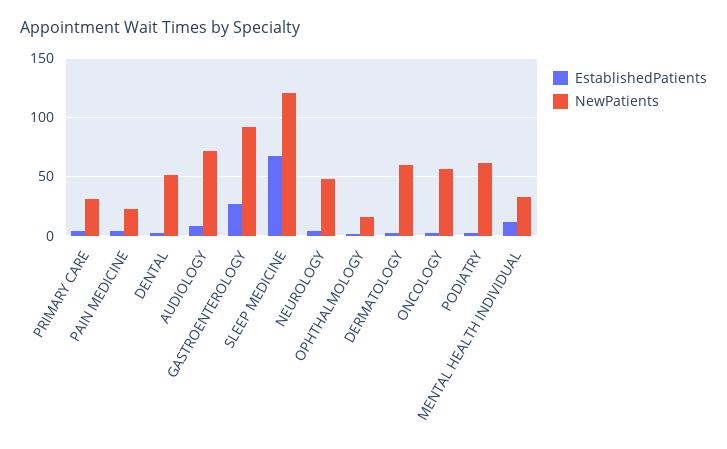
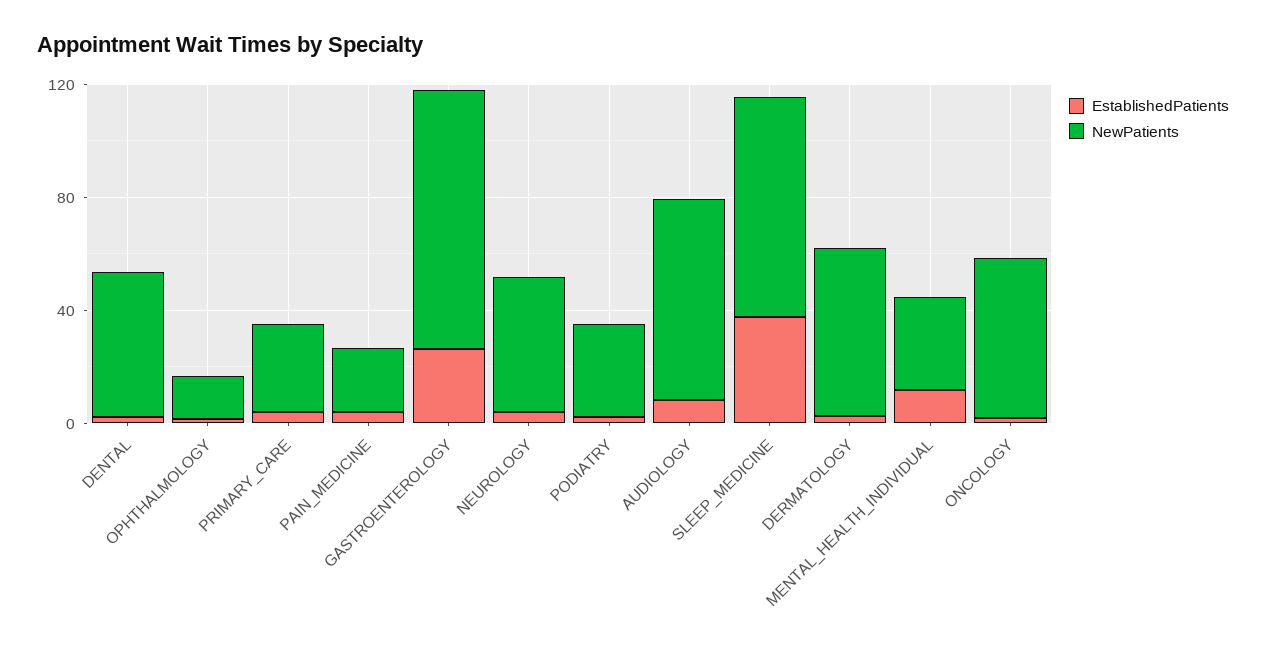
EstablishedPatients, SLEEP MEDICINE: 70 -> 40
NewPatients, SLEEP MEDICINE: 120 -> 80
NewPatients, PODIATRY: 60 -> 30

